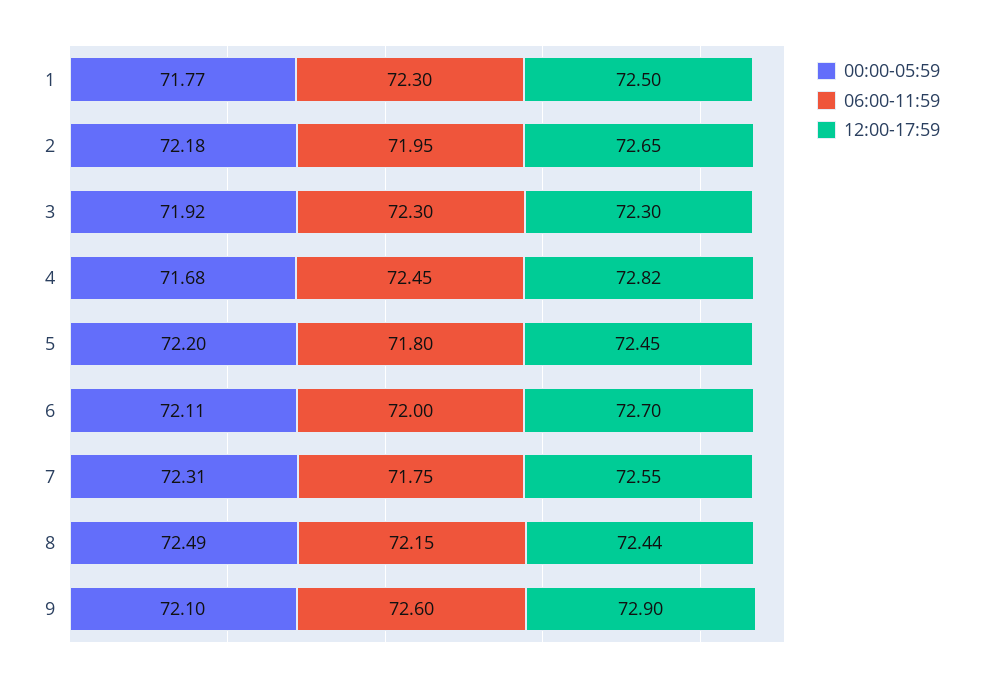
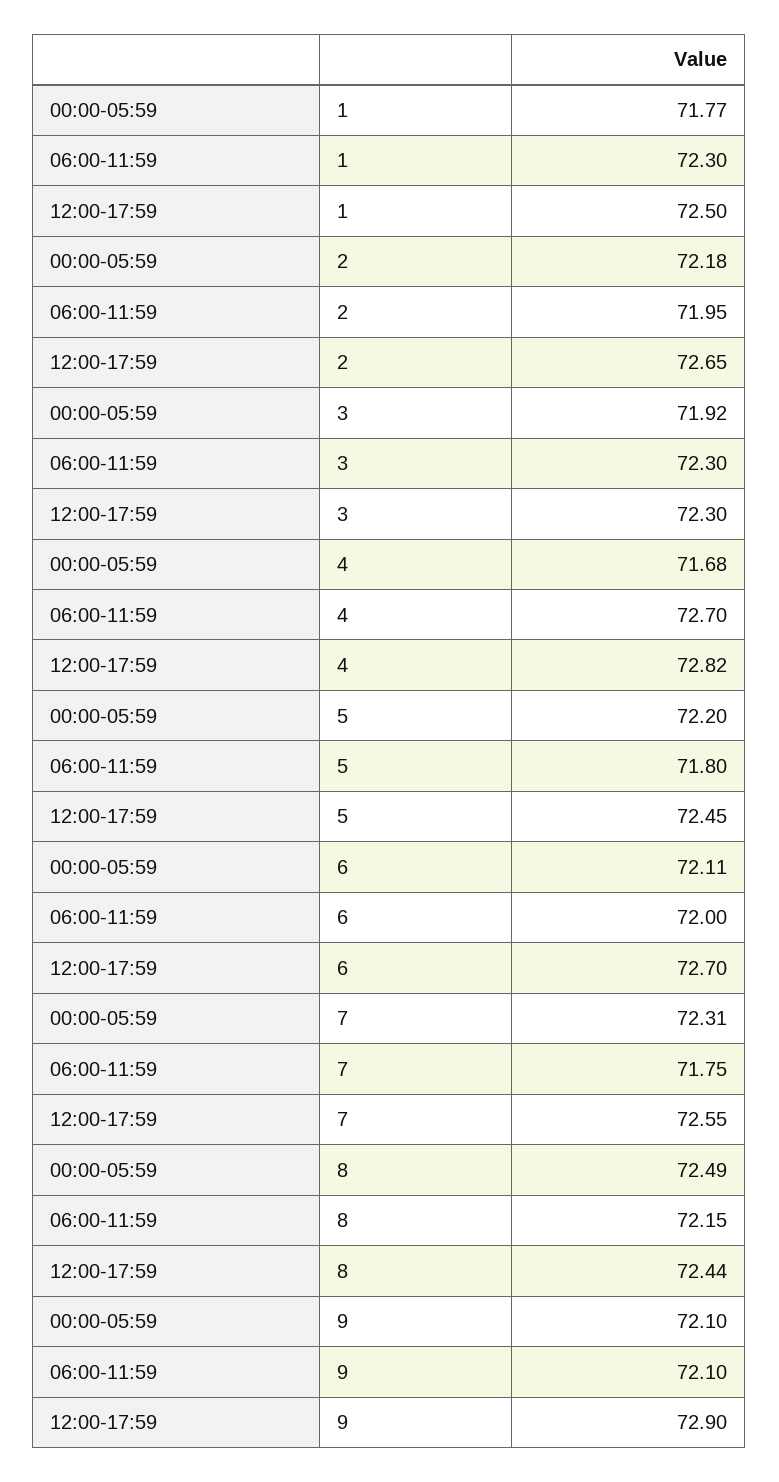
06:00-11:59, 4: 72.45 -> 72.7
06:00-11:59, 9: 72.6 -> 72.1

